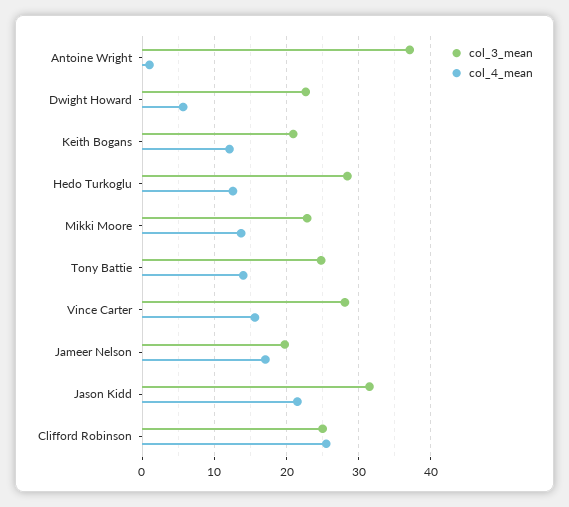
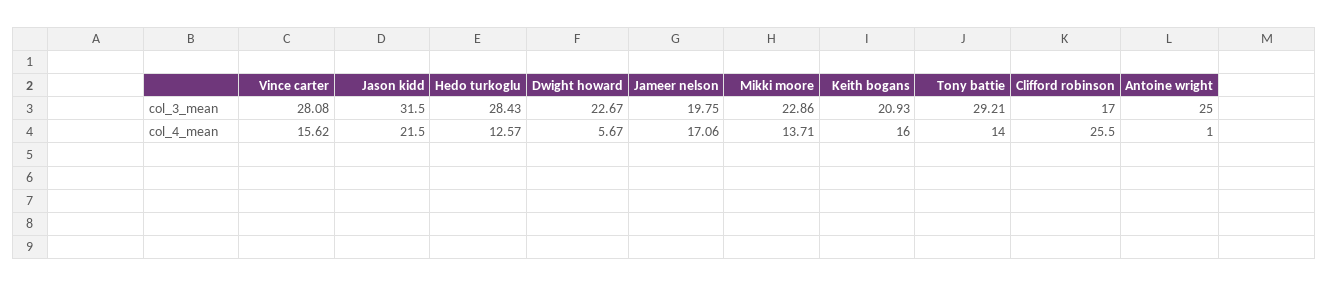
col_3_mean, Antoine Wright: 37 -> 25
col_4_mean, Keith Bogans: 12 -> 16
col_3_mean, Tony Battie: 25 -> 29.21
col_3_mean, Clifford Robinson: 25 -> 17

